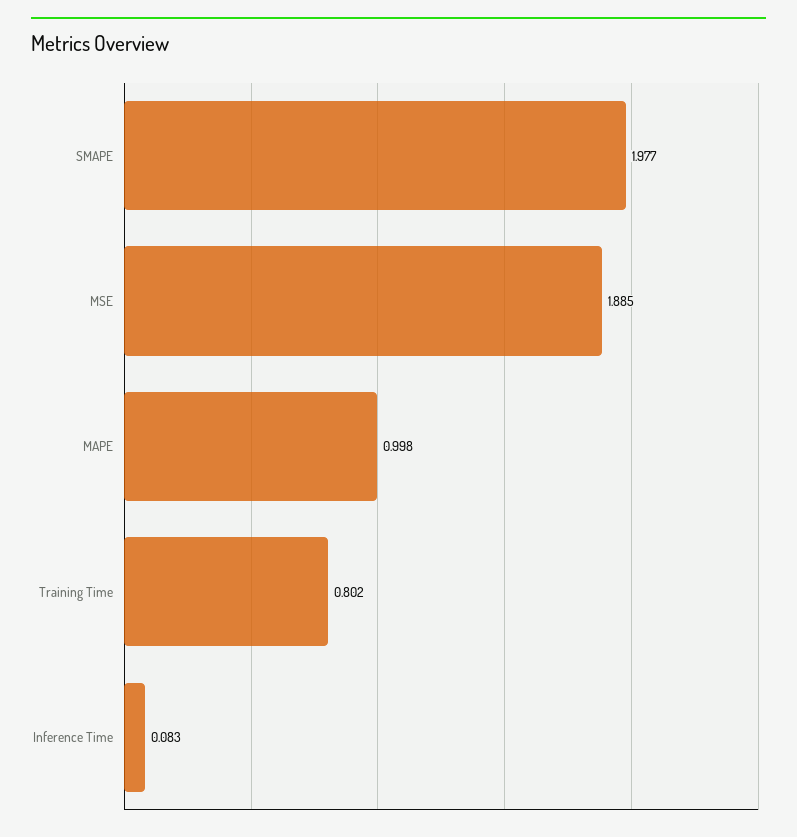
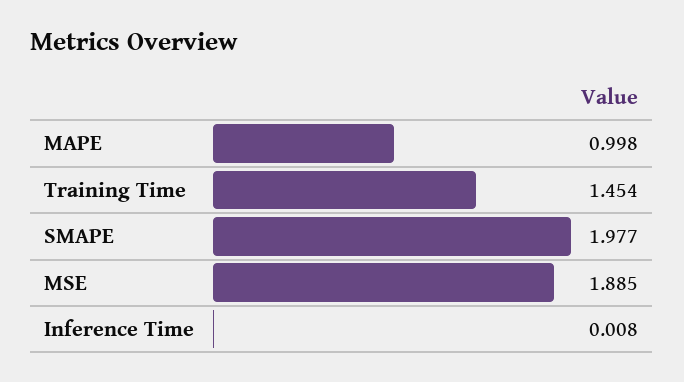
Training Time: 0.802 -> 1.454
Inference Time: 0.083 -> 0.008

